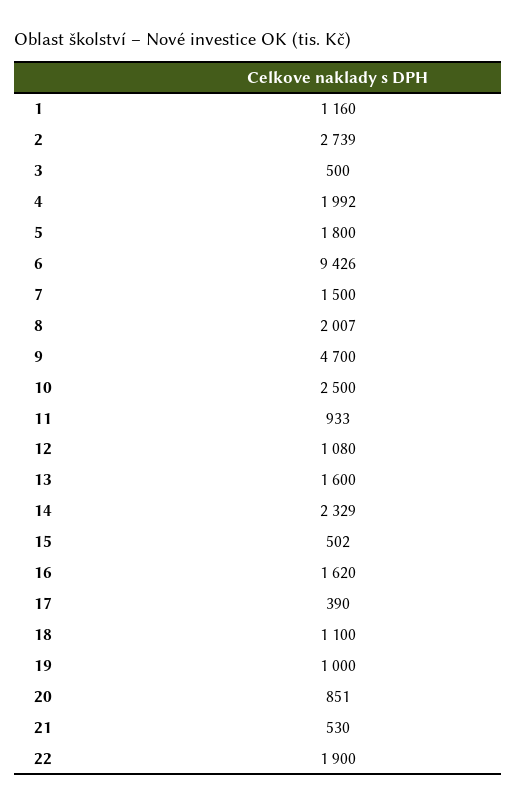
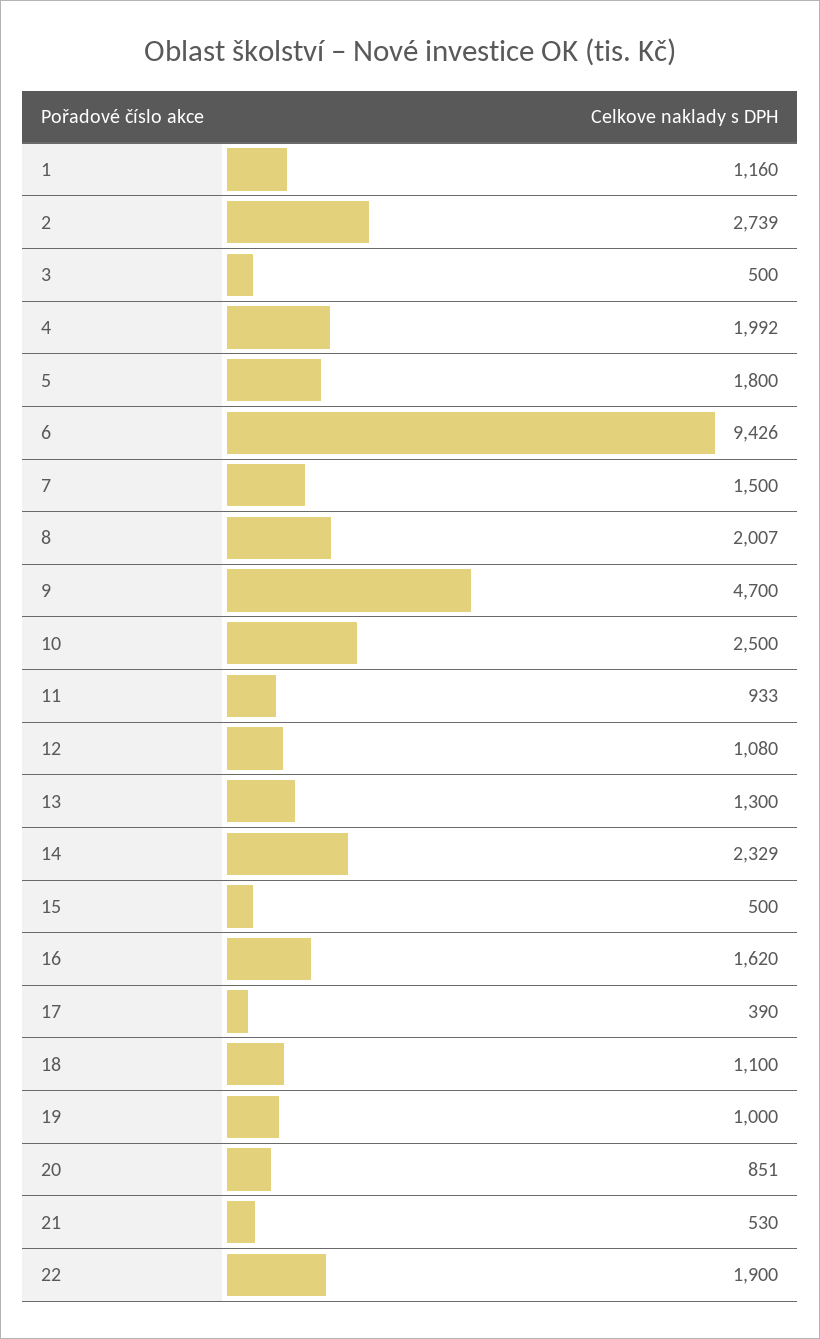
13: 1600 -> 1300
15: 502 -> 500

